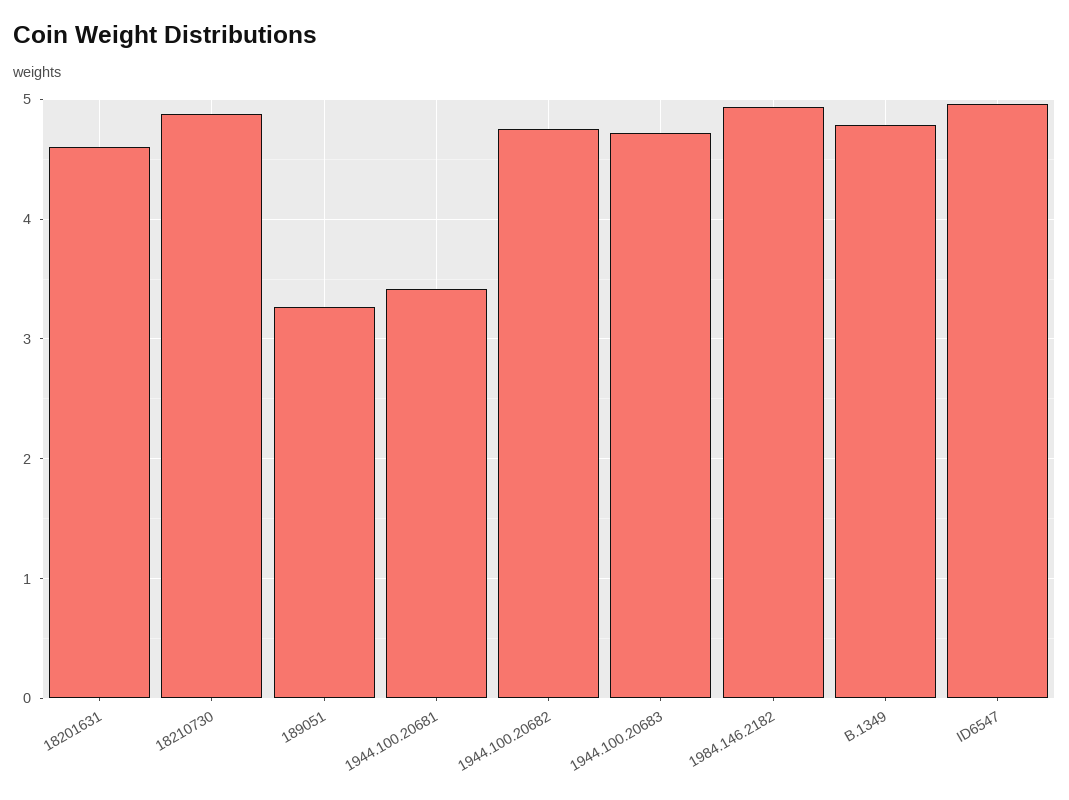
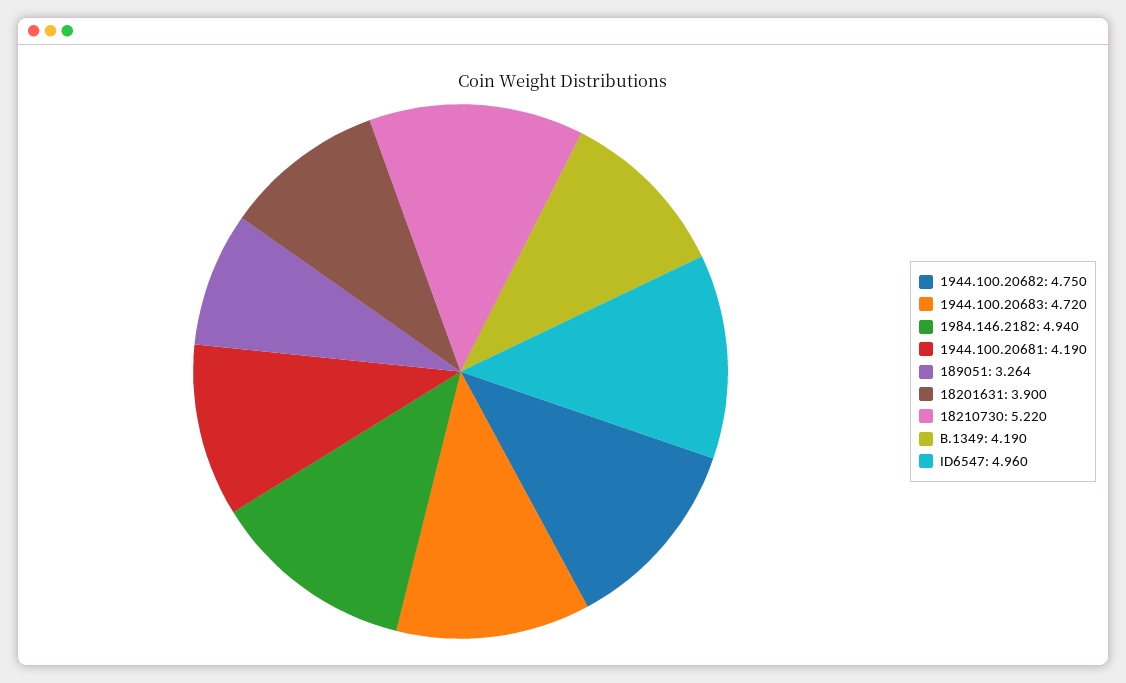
18201631: 4.6 -> 3.9
18210730: 4.9 -> 5.22
1944.100.20681: 3.4 -> 4.19
B.1349: 4.8 -> 4.19

